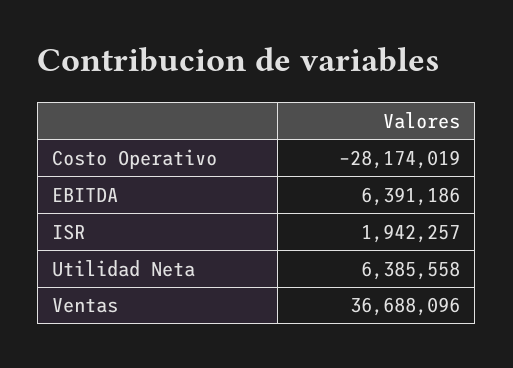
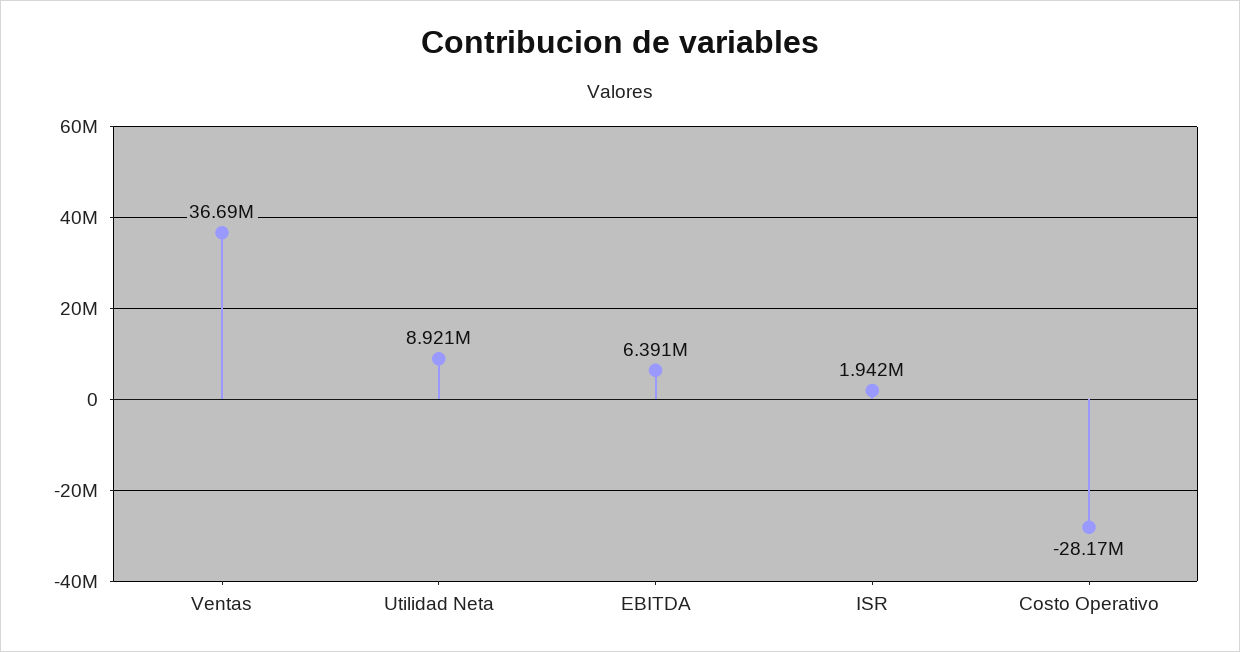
Utilidad Neta: 6385558 -> 8921000

